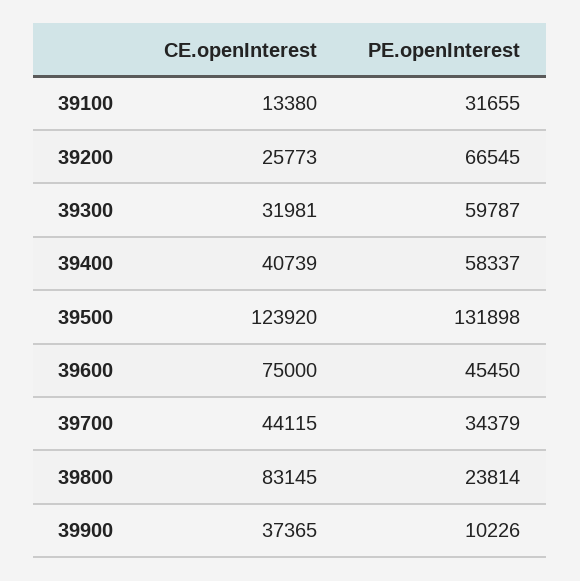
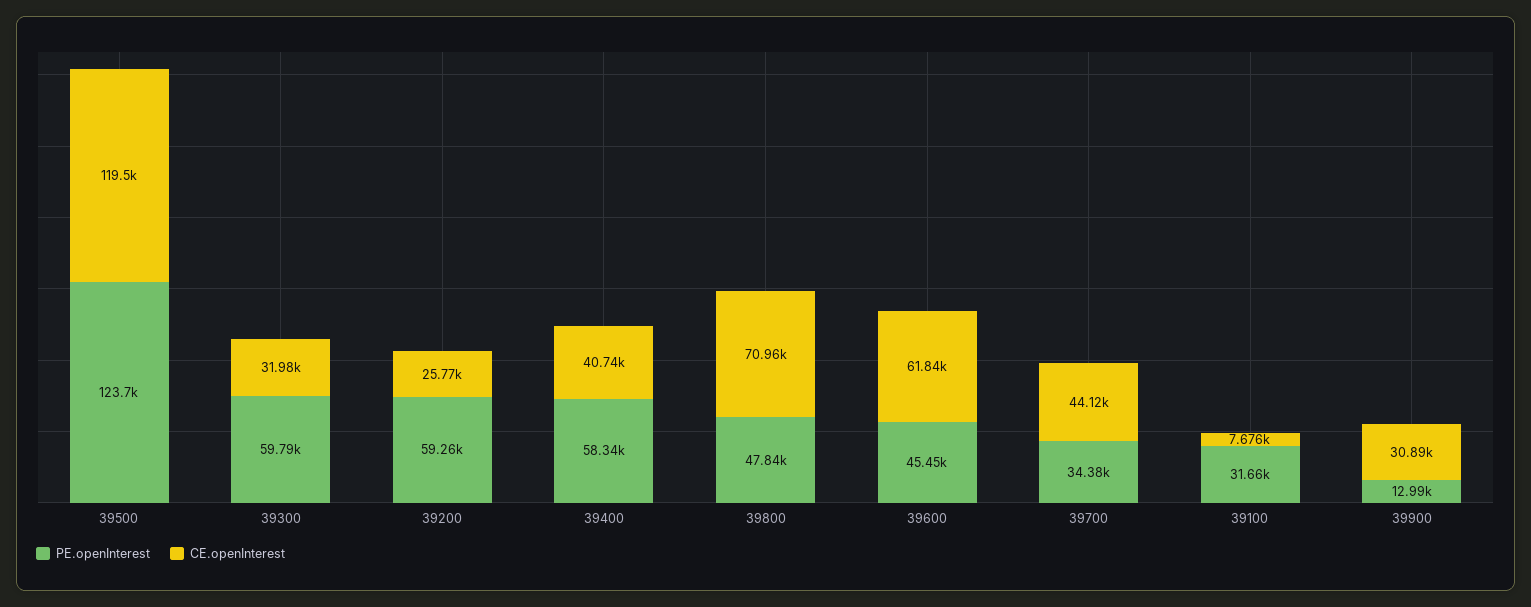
CE.openInterest, 39100: 13380 -> 7676
PE.openInterest, 39200: 66545 -> 59260
CE.openInterest, 39500: 123920 -> 119500
PE.openInterest, 39500: 131898 -> 123700
CE.openInterest, 39600: 75000 -> 61840
CE.openInterest, 39800: 83145 -> 70960
PE.openInterest, 39800: 23814 -> 47840
CE.openInterest, 39900: 37365 -> 30890
PE.openInterest, 39900: 10226 -> 12990

